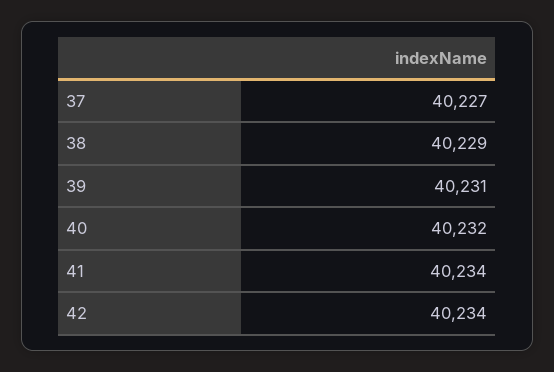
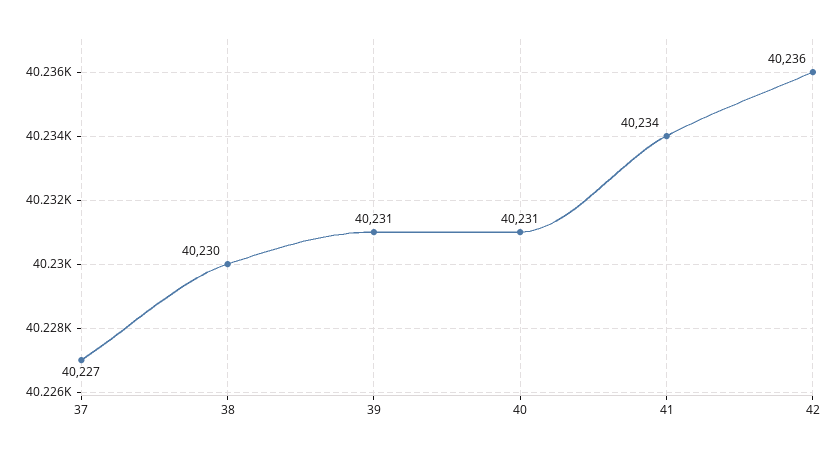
38: 40229 -> 40230
40: 40232 -> 40231
42: 40234 -> 40236

